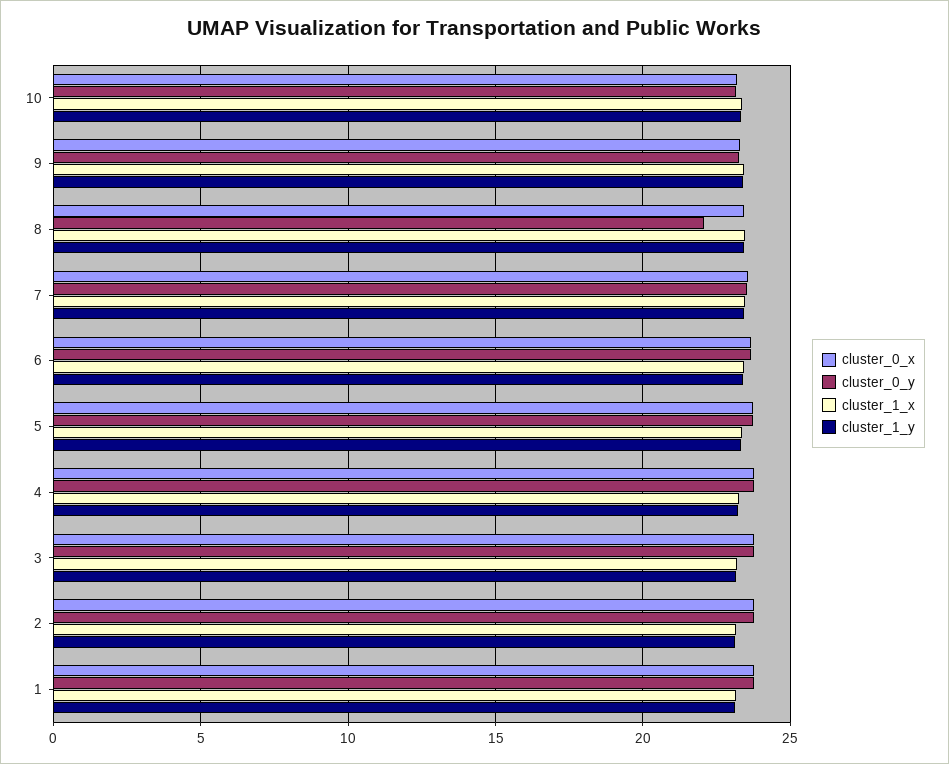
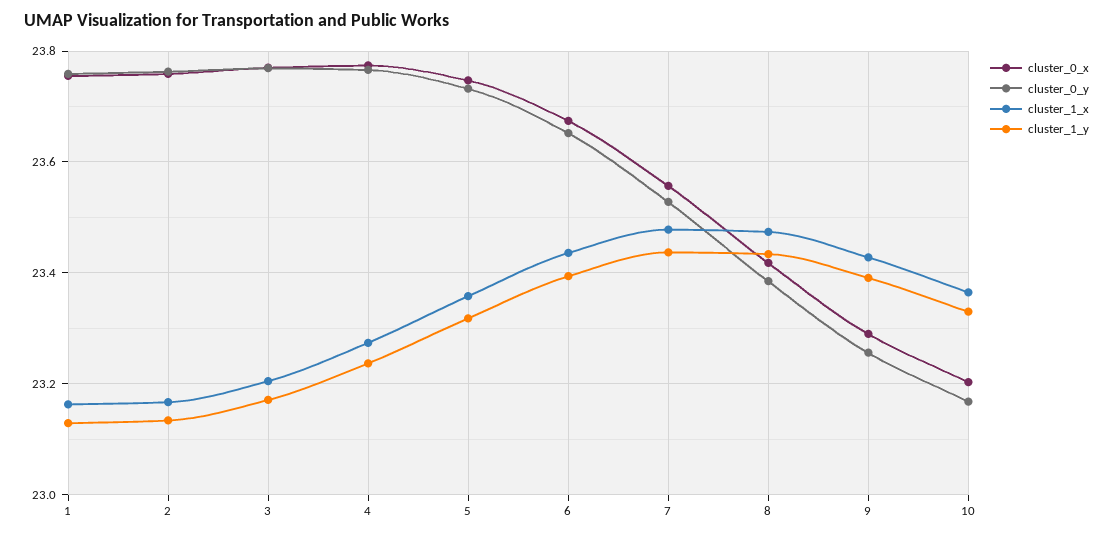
cluster_0_y, 8: 22 -> 23.38

